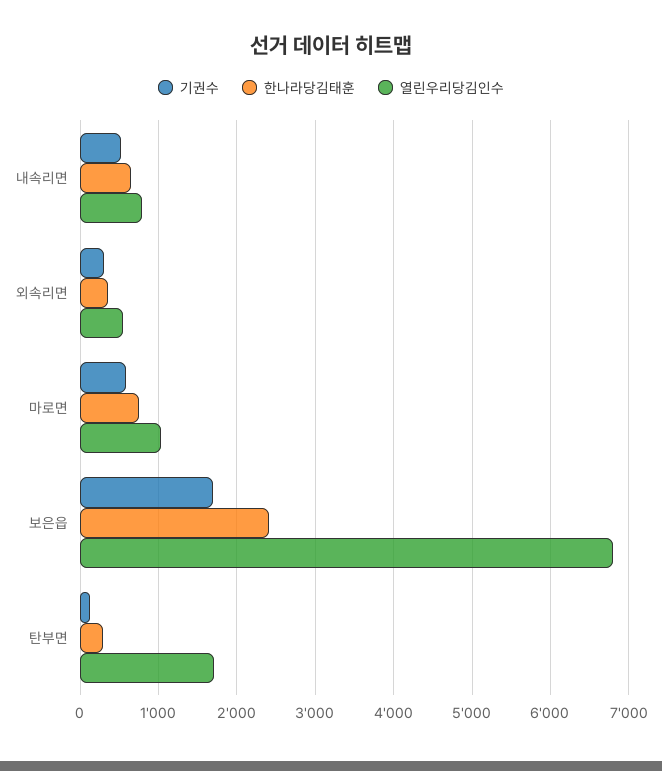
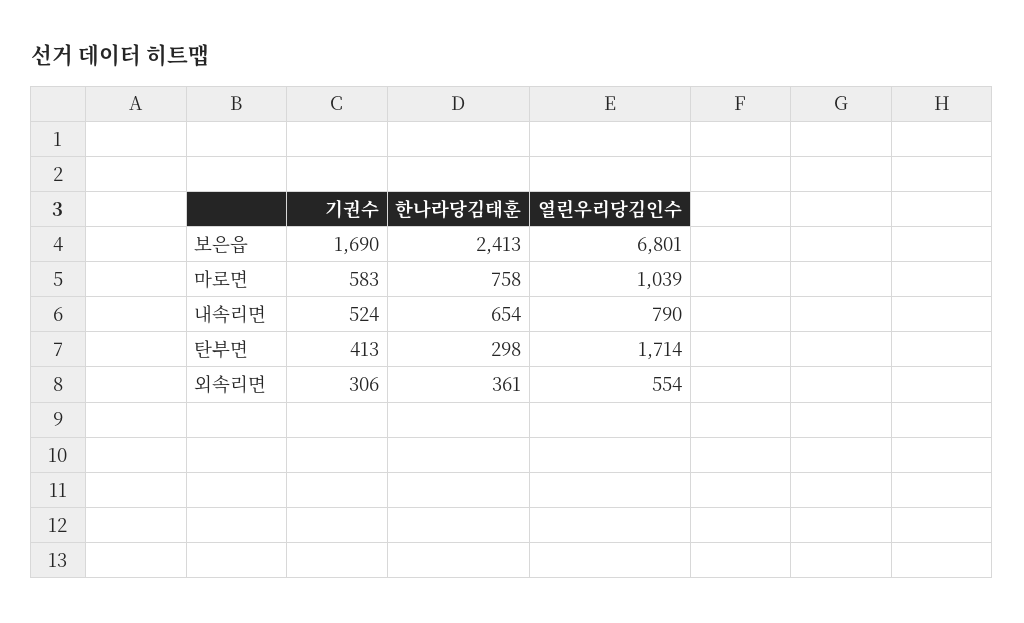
기권수, 탄부면: 100 -> 413

